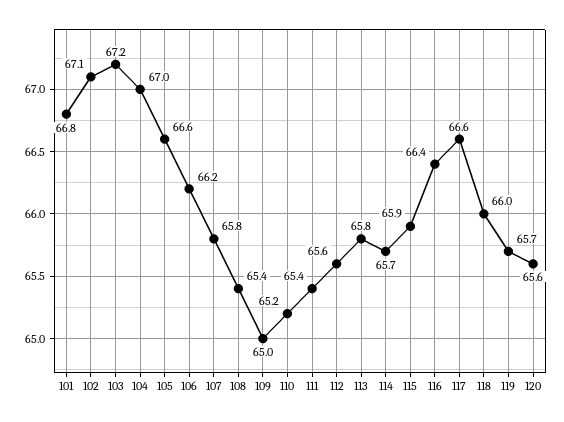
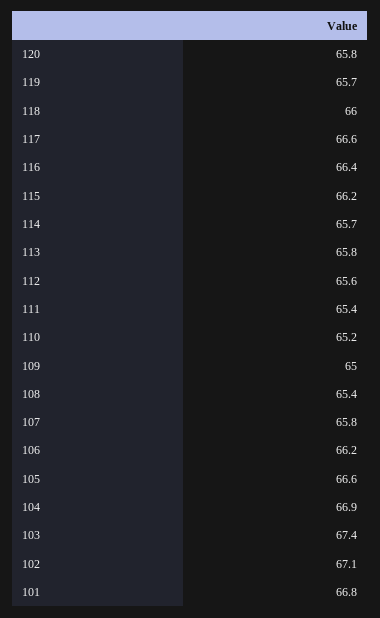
103: 67.2 -> 67.4
104: 67 -> 66.9
115: 65.9 -> 66.2
120: 65.6 -> 65.8

